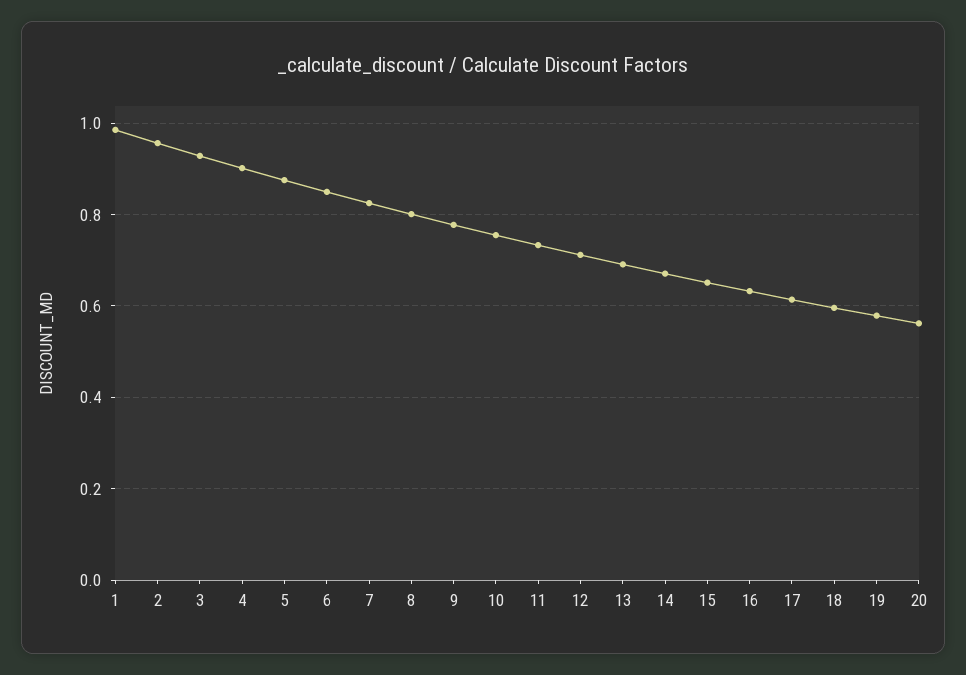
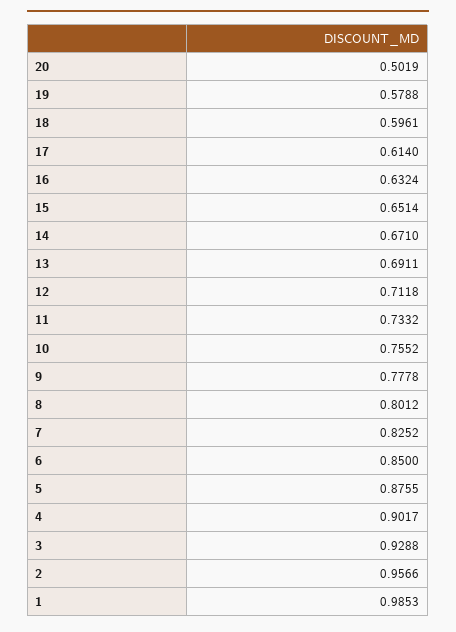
20: 0.56 -> 0.5019

